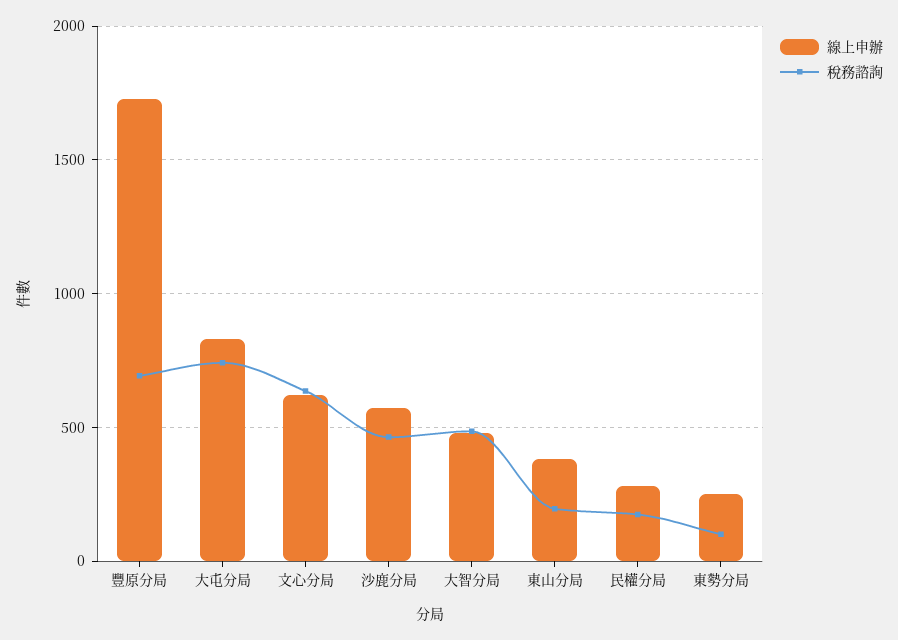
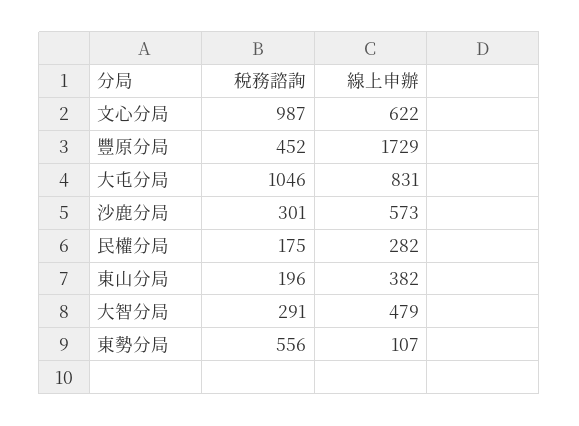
稅務諮詢, 豐原分局: 700 -> 452
稅務諮詢, 大屯分局: 750 -> 1046
稅務諮詢, 文心分局: 650 -> 987
稅務諮詢, 沙鹿分局: 450 -> 301
稅務諮詢, 大智分局: 500 -> 291
線上申辦, 東勢分局: 250 -> 107
稅務諮詢, 東勢分局: 100 -> 556

